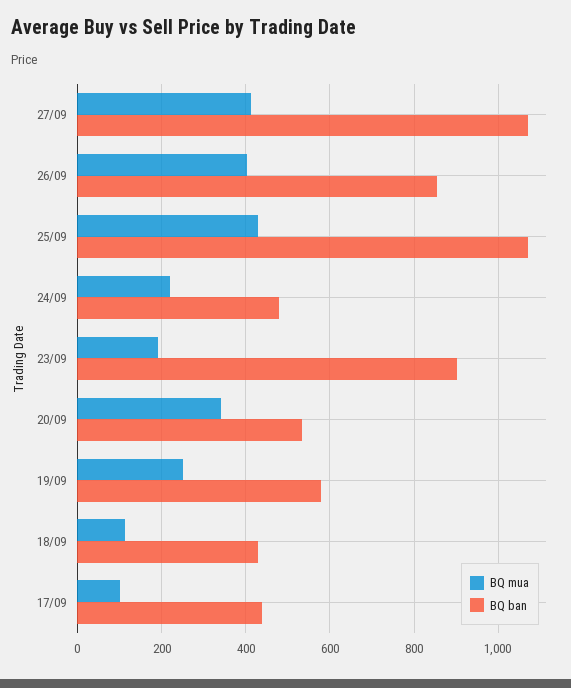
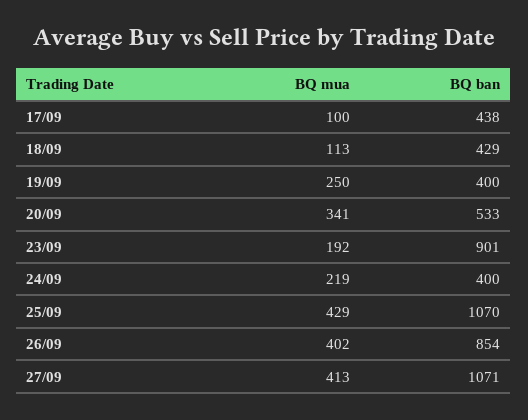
BQ ban, 24/09: 480 -> 400
BQ ban, 19/09: 580 -> 400

